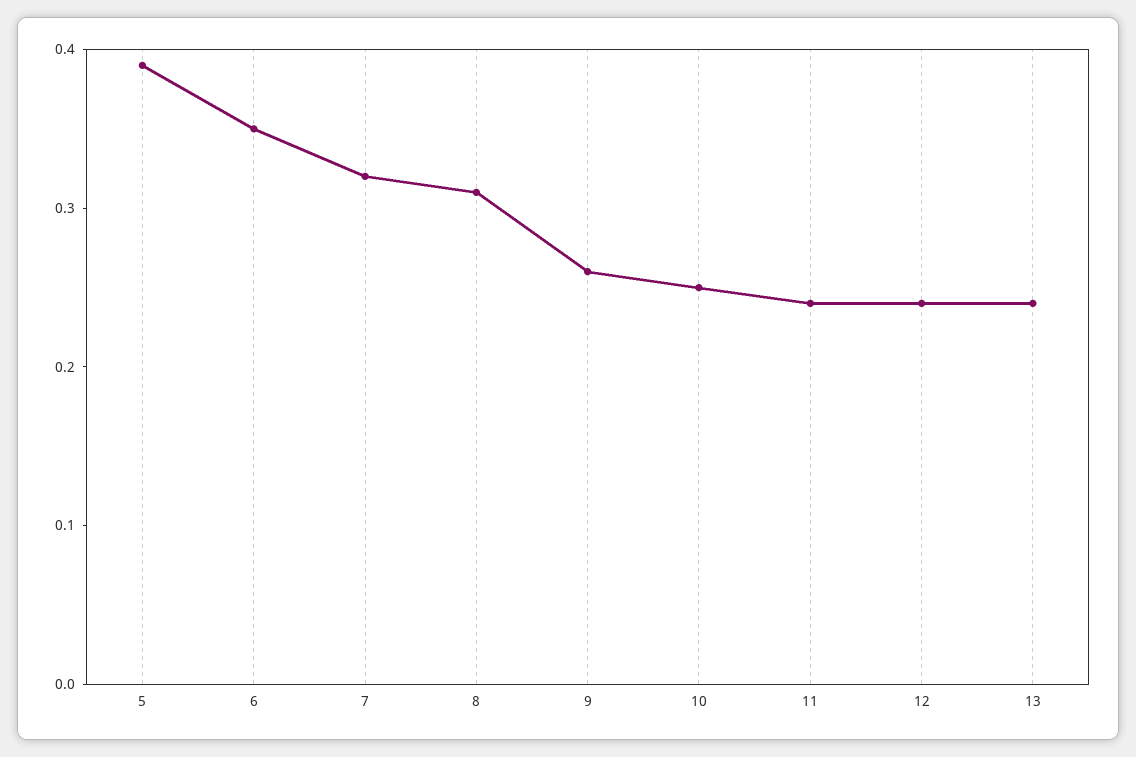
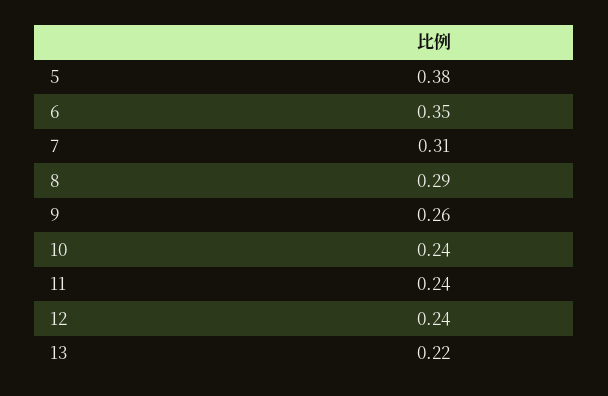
5: 0.39 -> 0.38
7: 0.32 -> 0.31
8: 0.31 -> 0.29
10: 0.25 -> 0.24
13: 0.24 -> 0.22

